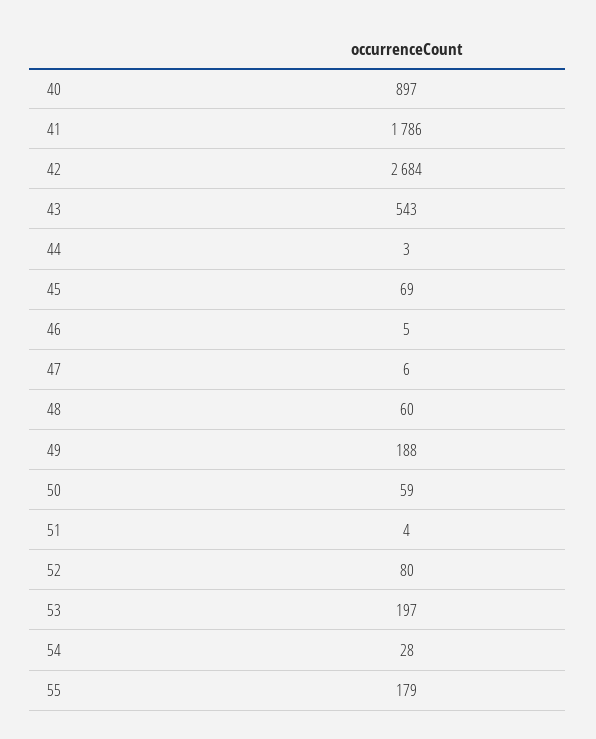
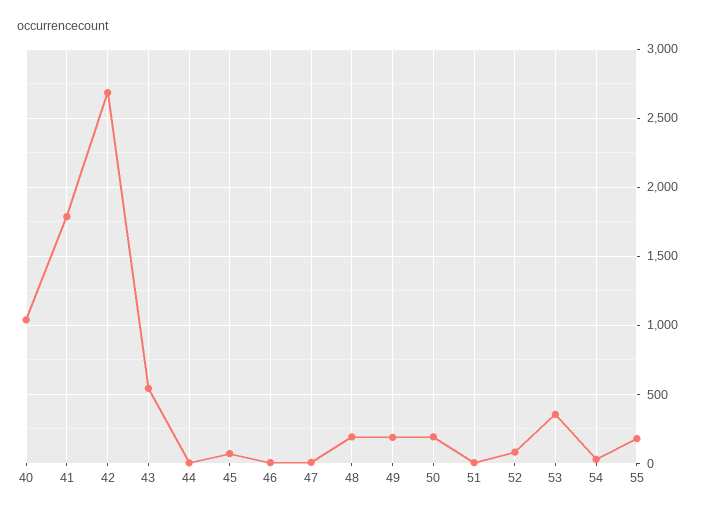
40: 897 -> 1050
48: 60 -> 200
50: 59 -> 200
53: 197 -> 350

